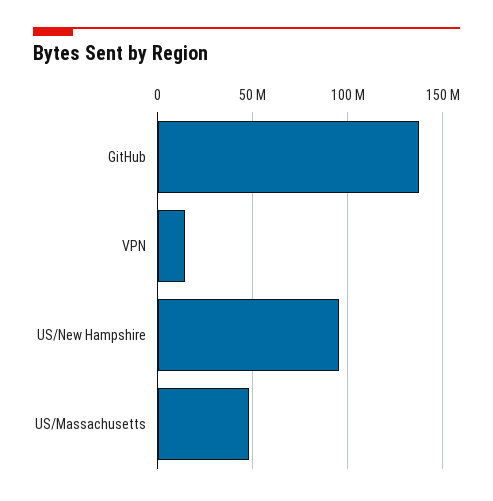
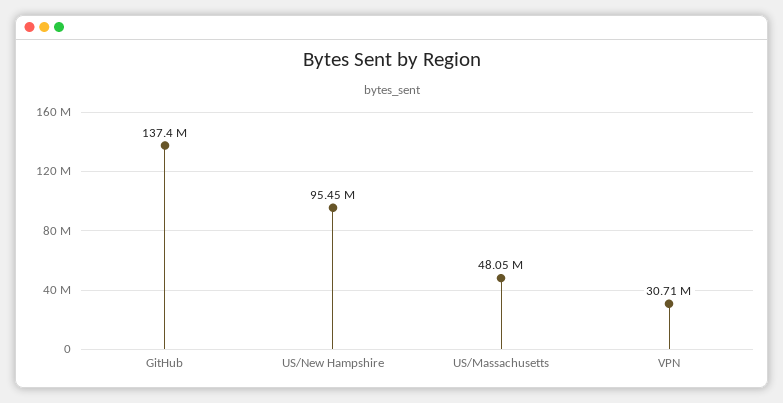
VPN: 15000000 -> 30710000

